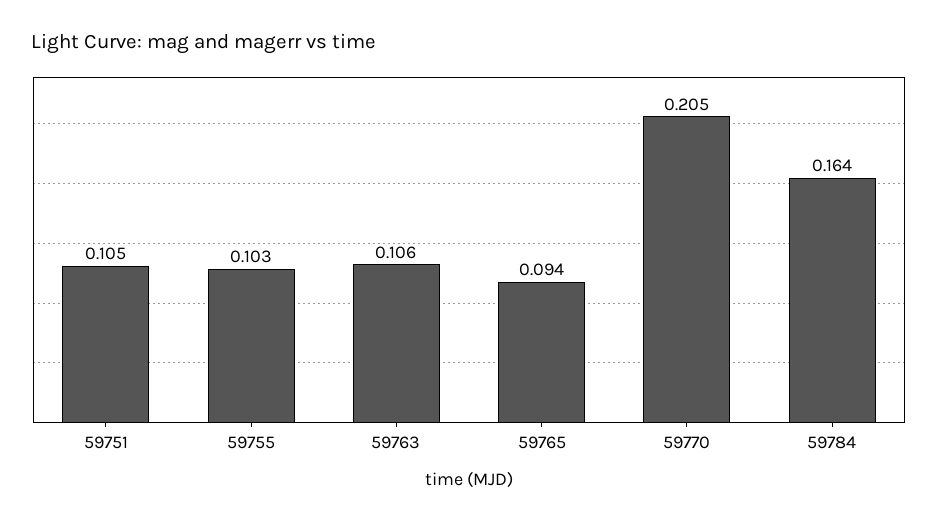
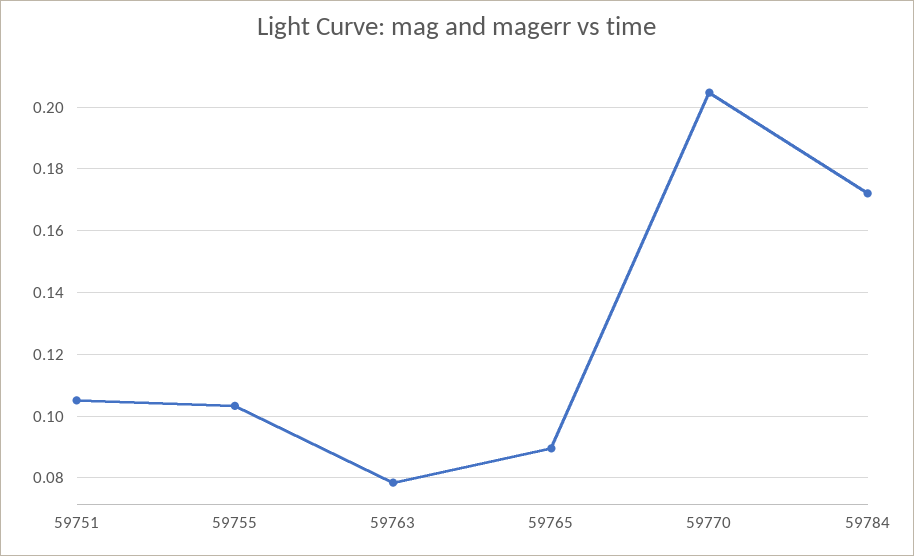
59763: 0.106 -> 0.078
59765: 0.094 -> 0.09
59784: 0.164 -> 0.172

